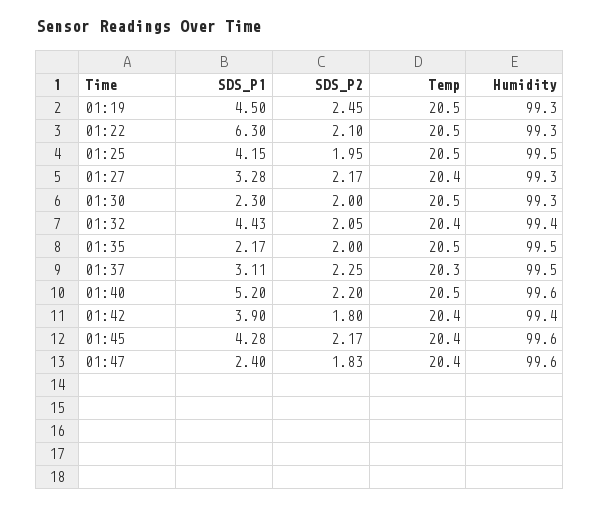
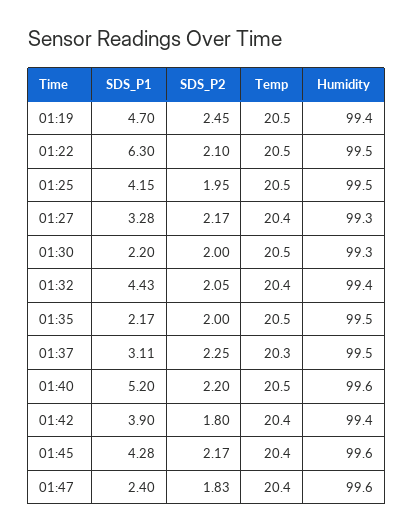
SDS_P1, 01:19: 4.5 -> 4.7
Humidity, 01:19: 99.3 -> 99.4
Humidity, 01:22: 99.3 -> 99.5
SDS_P1, 01:30: 2.3 -> 2.2

